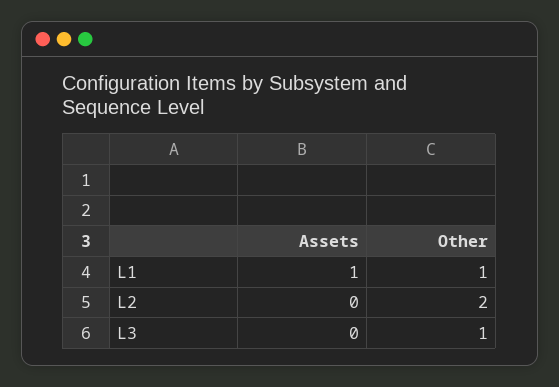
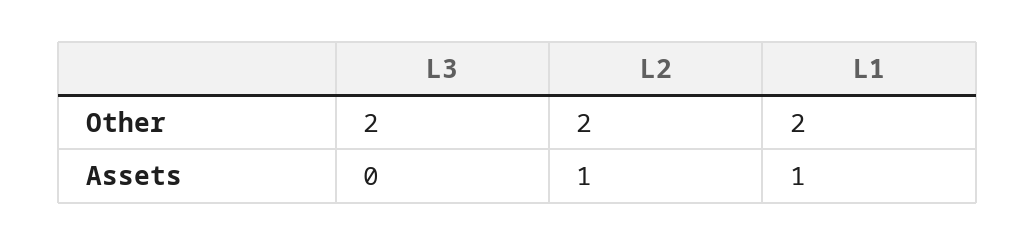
Other, L1: 1 -> 2
Assets, L2: 0 -> 1
Other, L3: 1 -> 2

